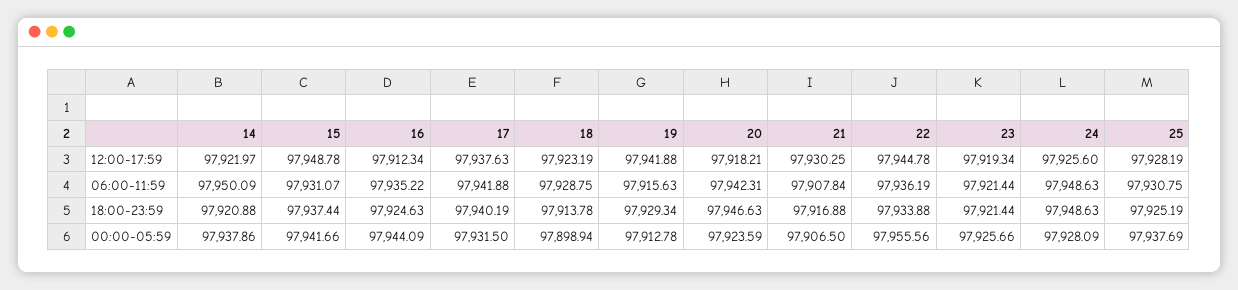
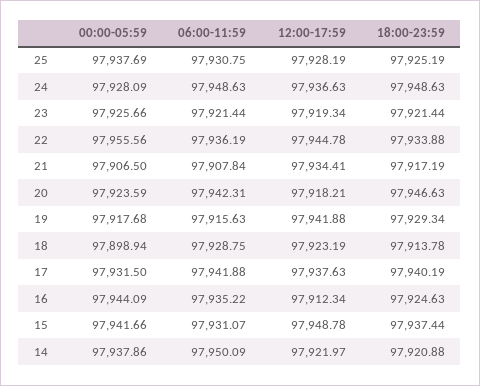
21, 12:00-17:59: 97930.25 -> 97934.41
24, 12:00-17:59: 97925.6 -> 97936.63
21, 18:00-23:59: 97916.88 -> 97917.19
19, 00:00-05:59: 97912.78 -> 97917.68

